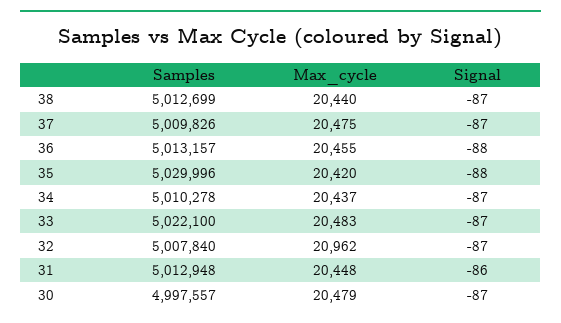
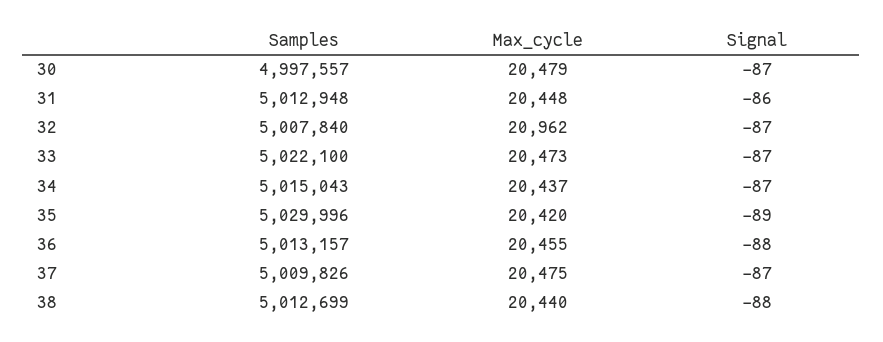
Signal, 38: -87 -> -88
Signal, 35: -88 -> -89
Samples, 34: 5010278 -> 5015043
Max_cycle, 33: 20483 -> 20473

